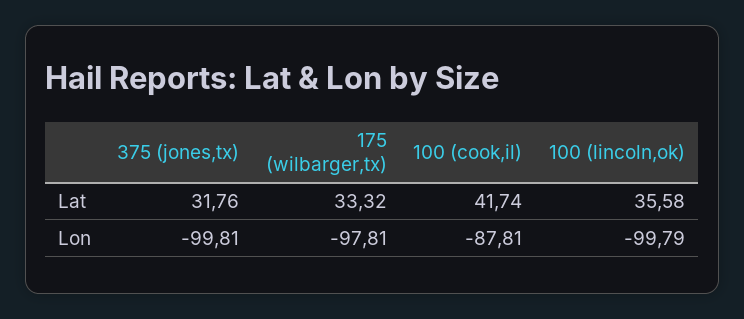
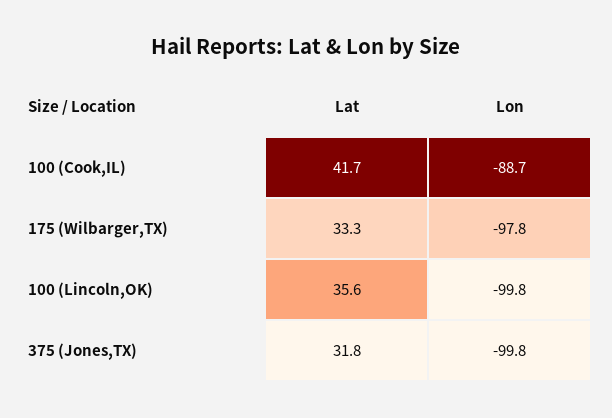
100 (cook,il), Lon: -87.81 -> -88.7

